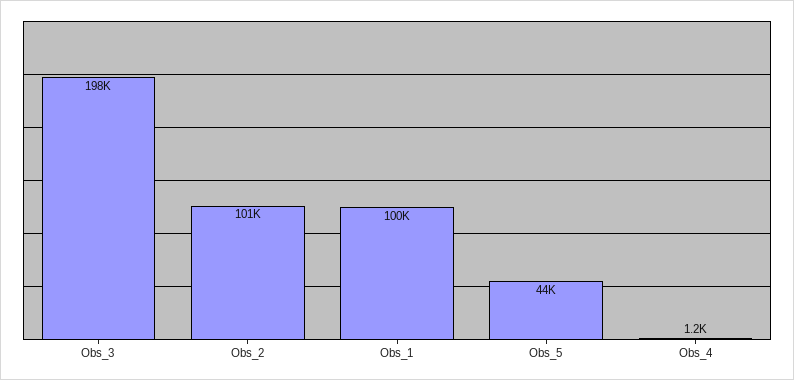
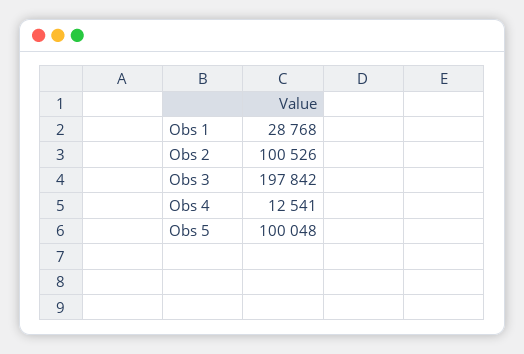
Obs_1: 100000 -> 28768
Obs_5: 44000 -> 100048
Obs_4: 1200 -> 12541

